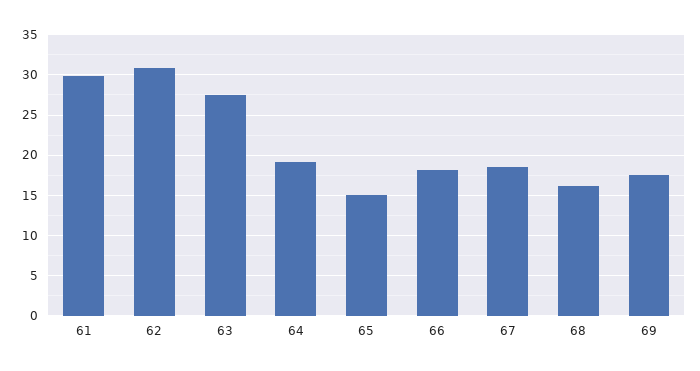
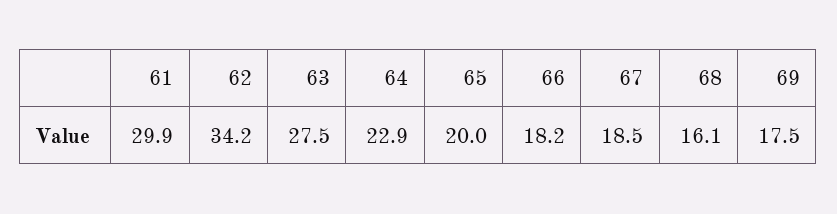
62: 31 -> 34.2
64: 19 -> 22.9
65: 15 -> 20

